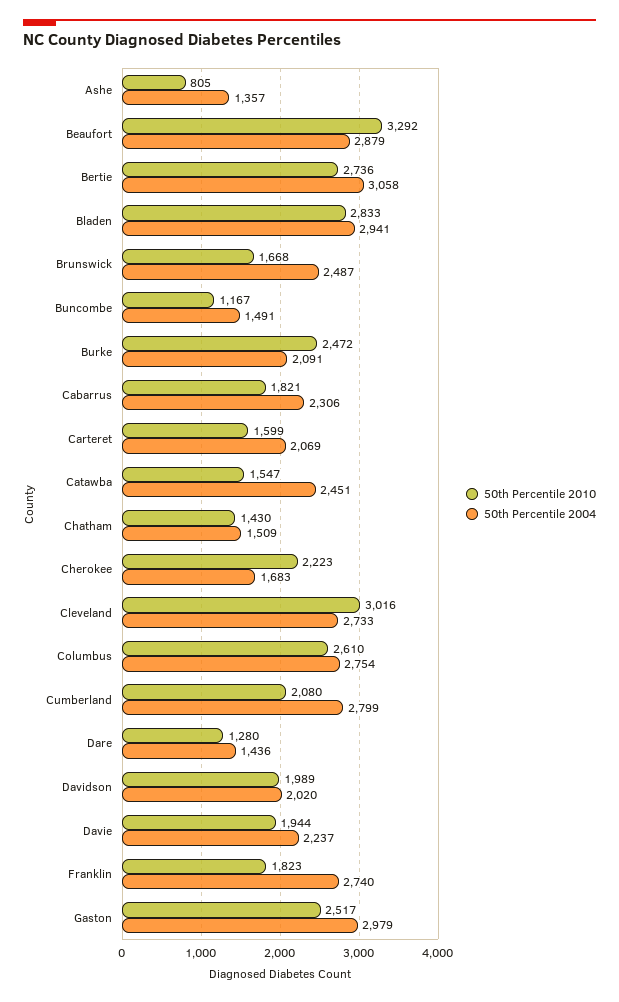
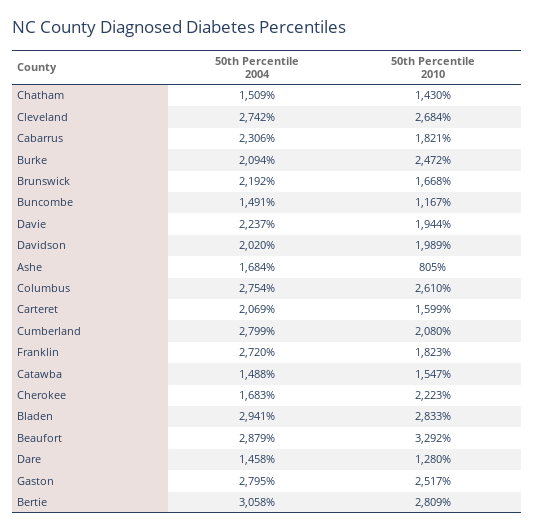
50th Percentile 2004, Ashe: 1357 -> 1684
50th Percentile 2010, Bertie: 2736 -> 2809
50th Percentile 2004, Brunswick: 2487 -> 2192
50th Percentile 2004, Burke: 2091 -> 2094
50th Percentile 2004, Catawba: 2451 -> 1488
50th Percentile 2010, Cleveland: 3016 -> 2684
50th Percentile 2004, Cleveland: 2733 -> 2742
50th Percentile 2004, Dare: 1436 -> 1458
50th Percentile 2004, Franklin: 2740 -> 2720
50th Percentile 2004, Gaston: 2979 -> 2795

